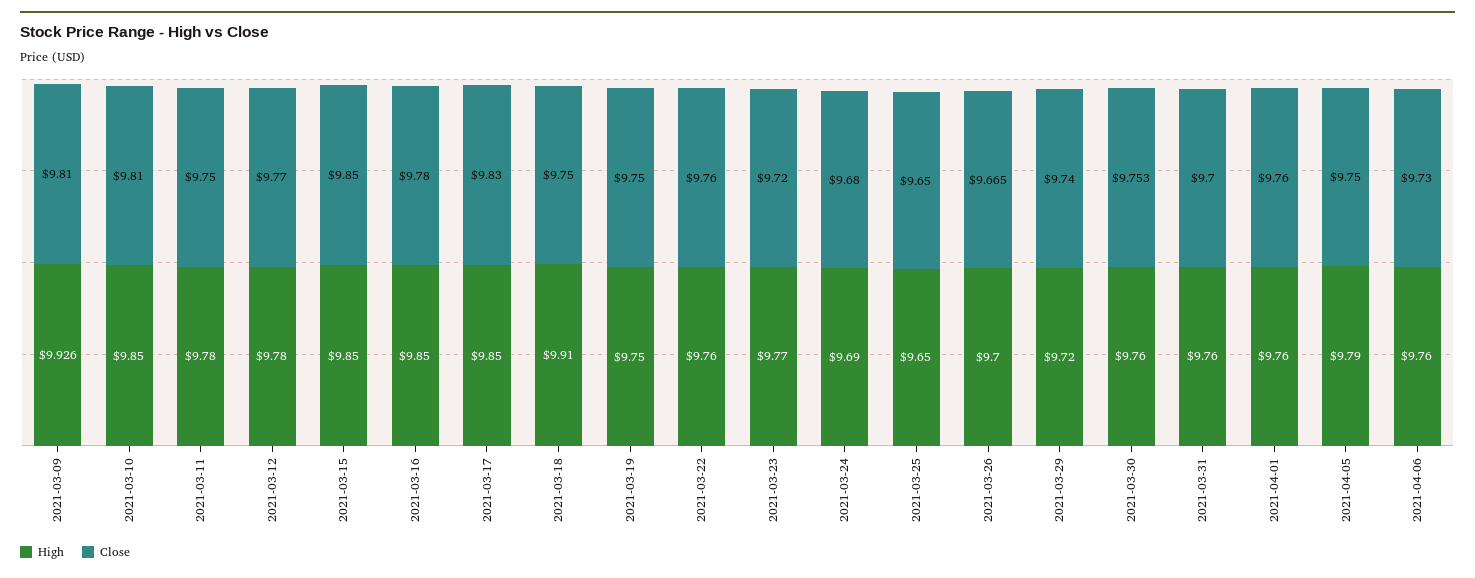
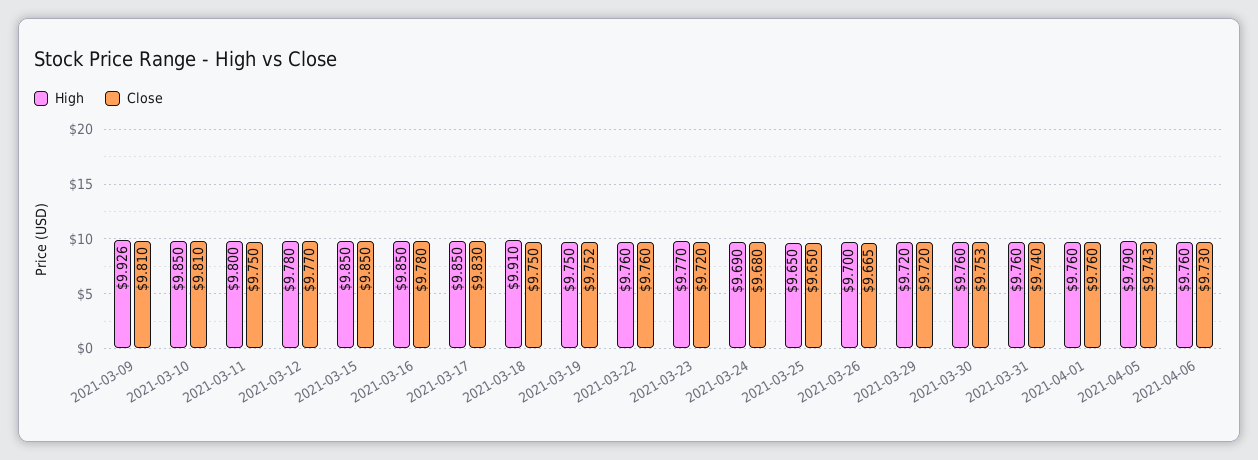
High, 2021-03-11: 9.78 -> 9.8
Close, 2021-03-19: 9.75 -> 9.752
Close, 2021-03-29: 9.74 -> 9.72
Close, 2021-03-31: 9.7 -> 9.74
Close, 2021-04-05: 9.75 -> 9.743

